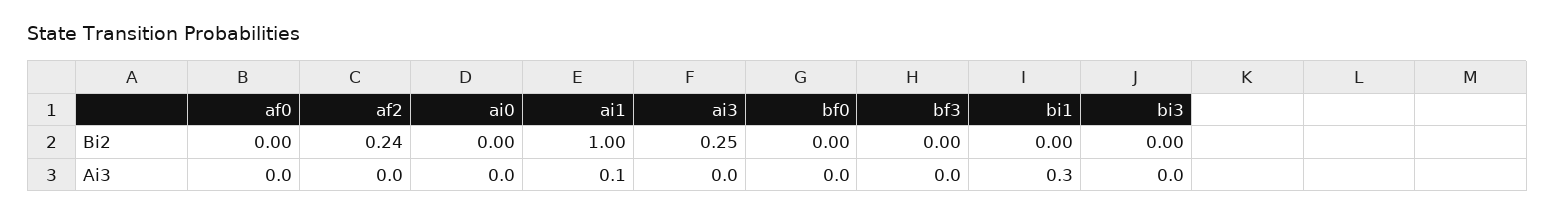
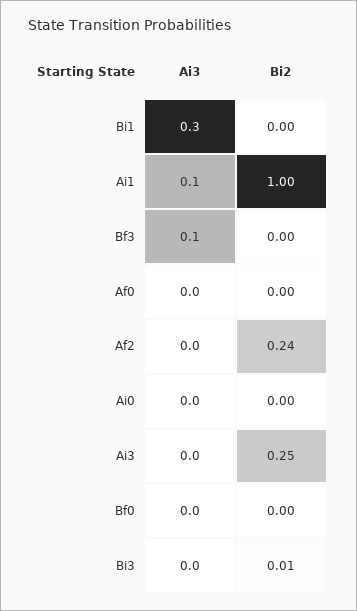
bi3, Bi2: 0 -> 0.01
bf3, Ai3: 0 -> 0.1

